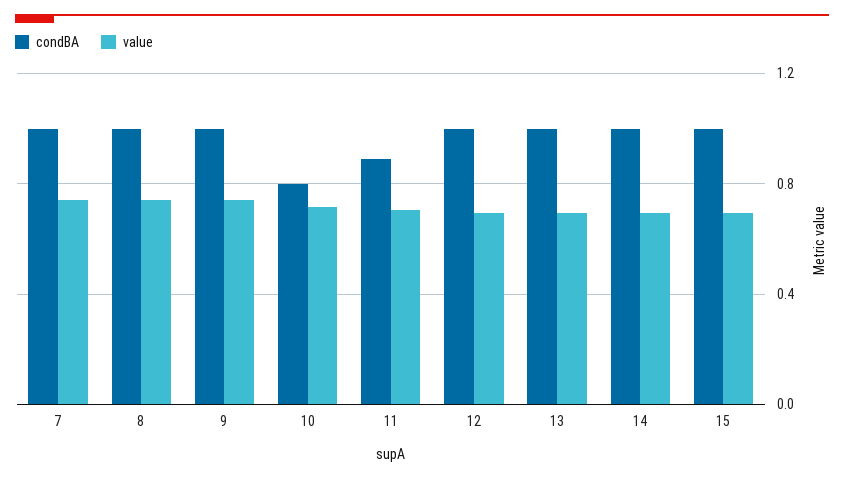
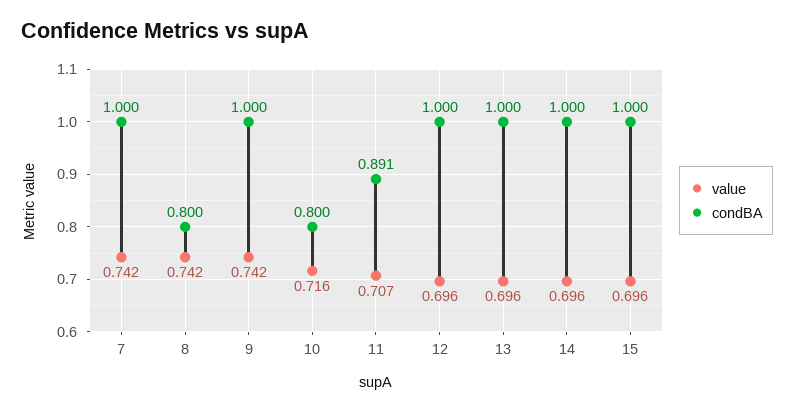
condBA, 8: 1 -> 0.8

